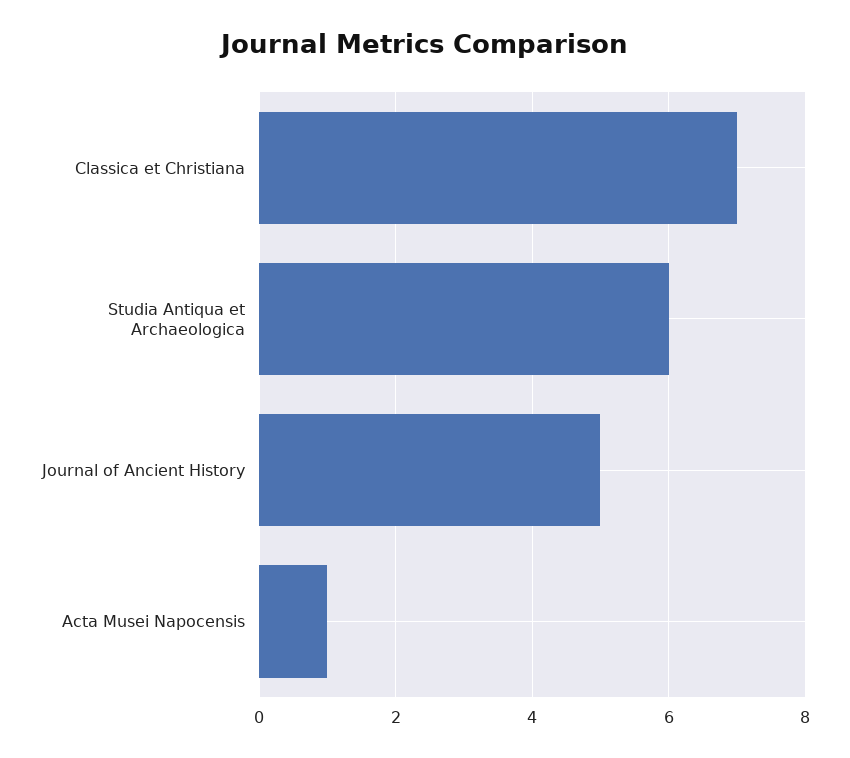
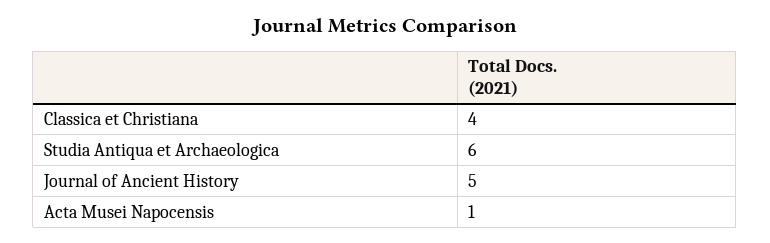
Classica et Christiana: 7 -> 4

